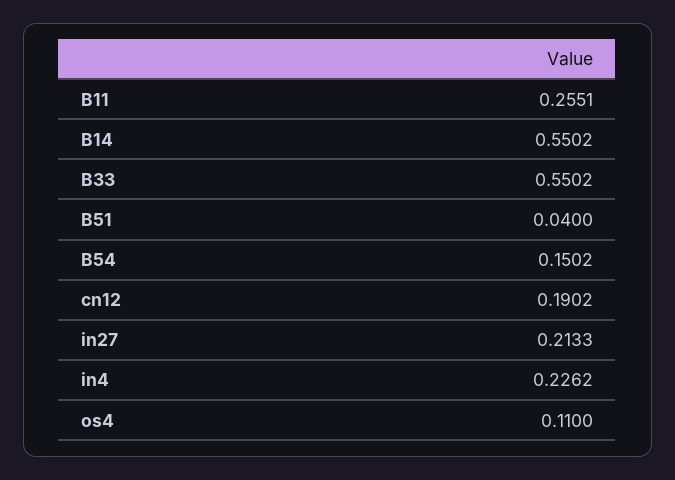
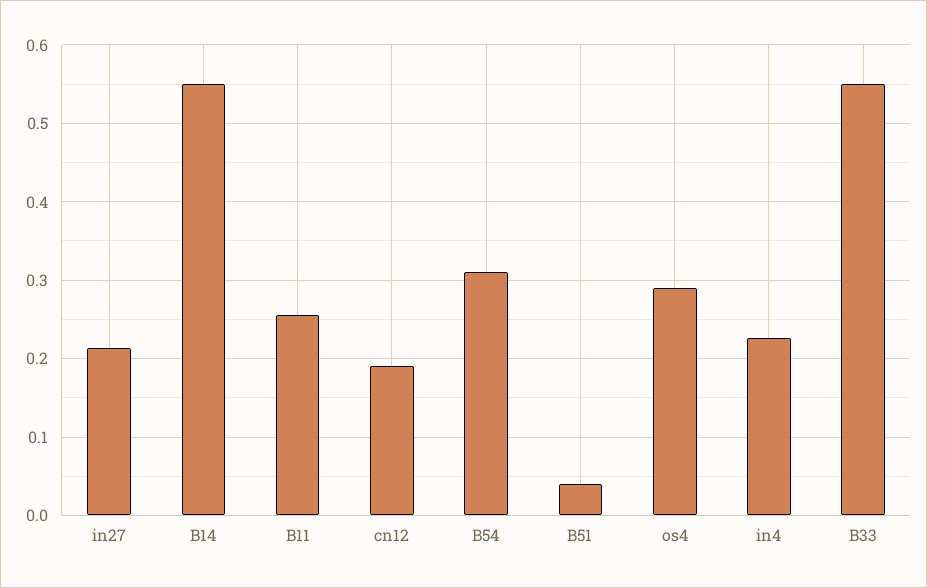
B54: 0.1502 -> 0.31
os4: 0.11 -> 0.29

